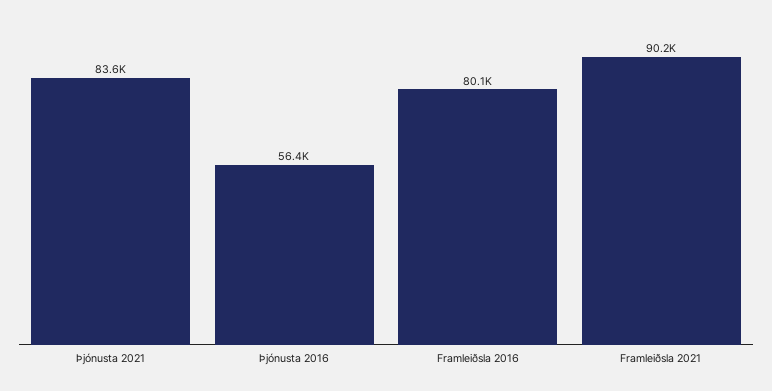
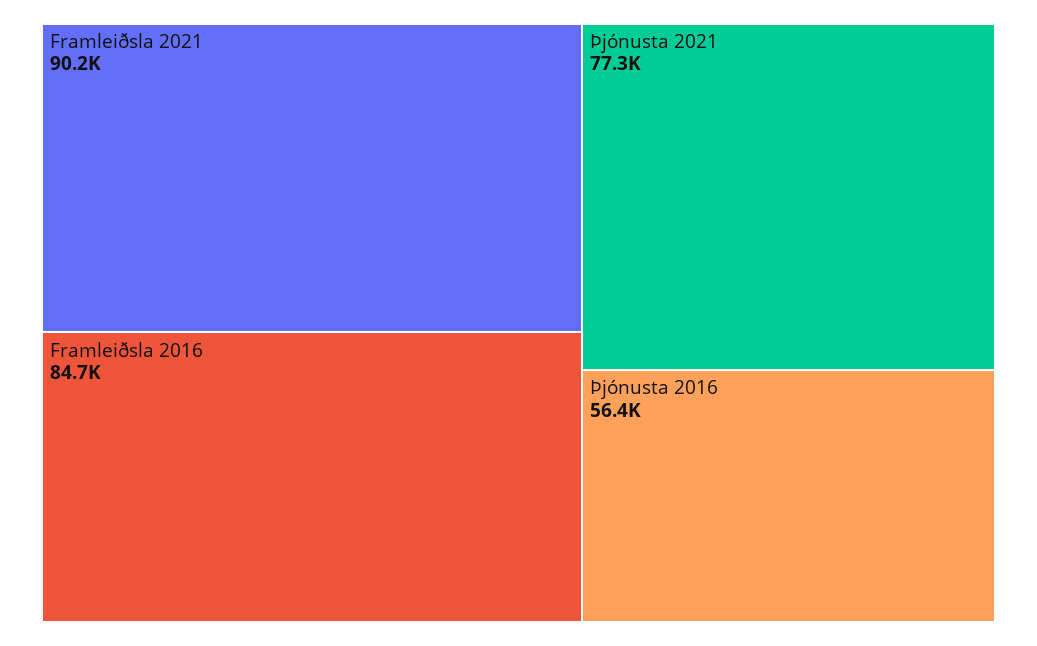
Þjónusta 2021: 83600 -> 77300
Framleiðsla 2016: 80100 -> 84700

